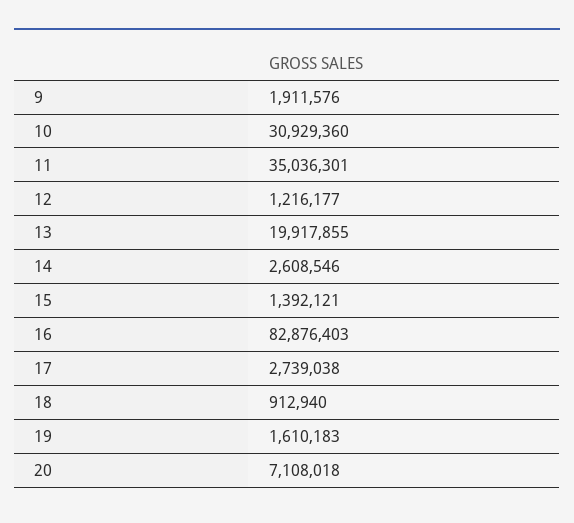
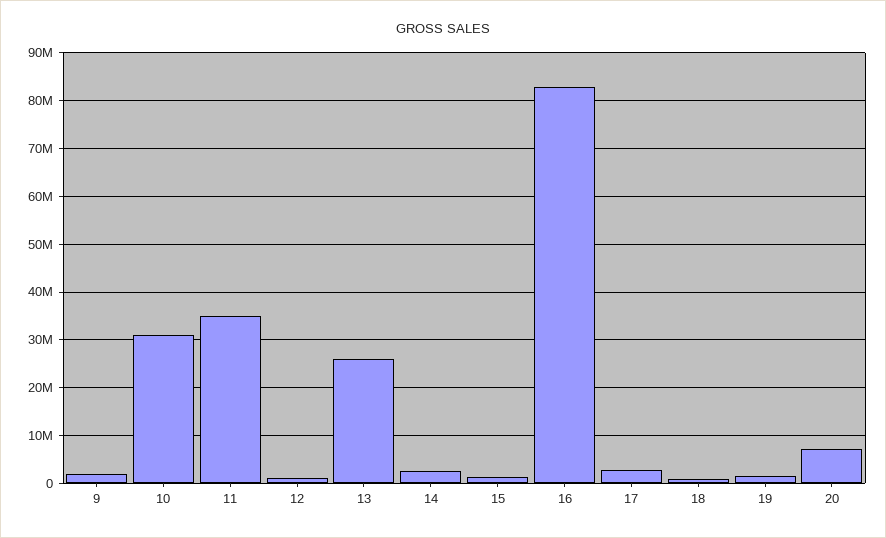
13: 19917855 -> 26000000

